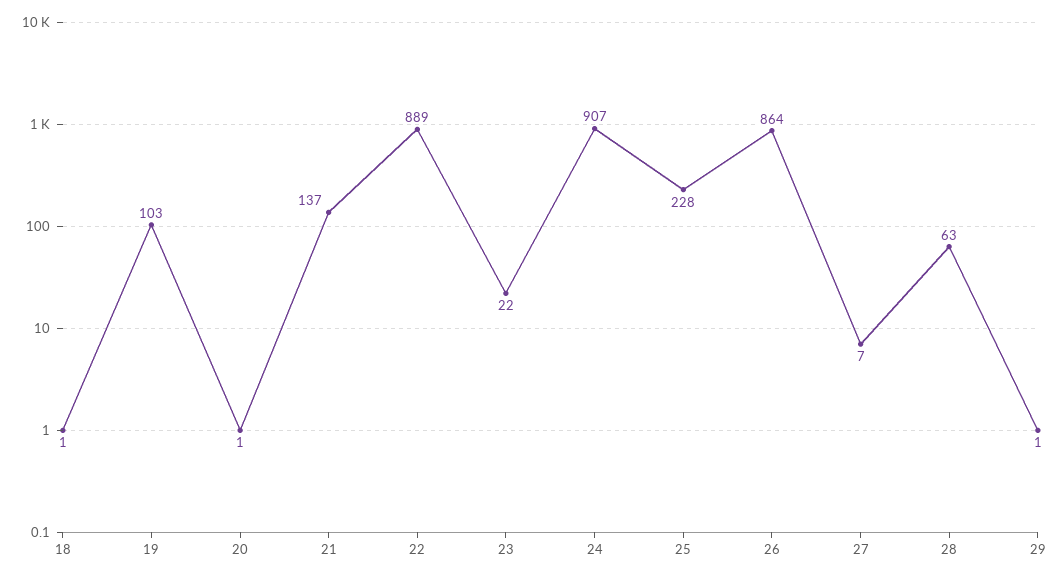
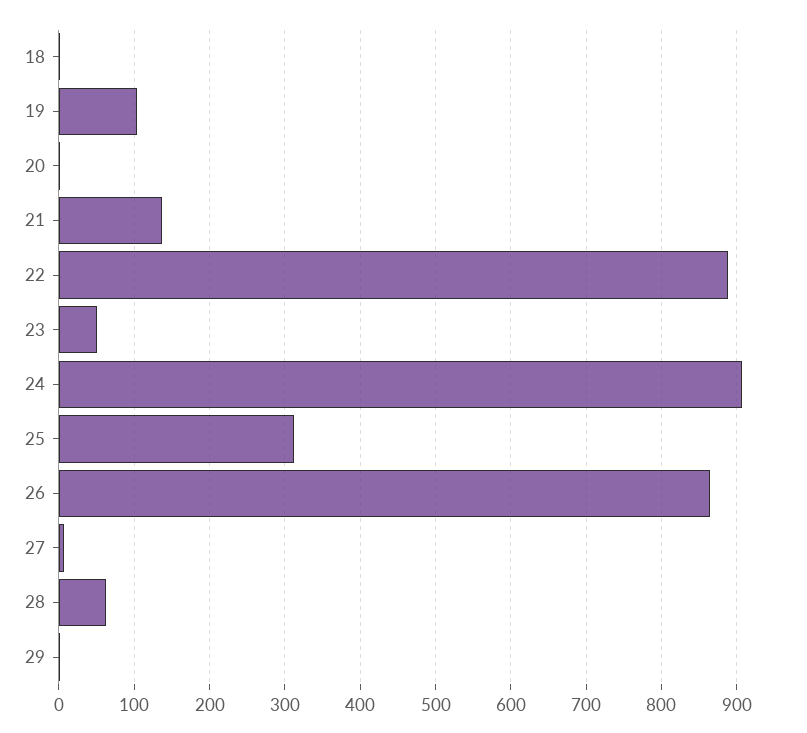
23: 22 -> 50
25: 228 -> 310

